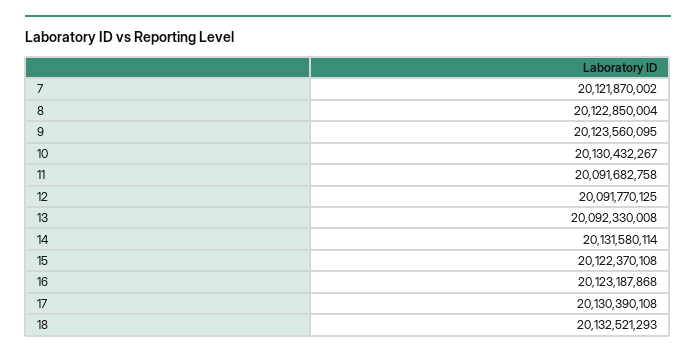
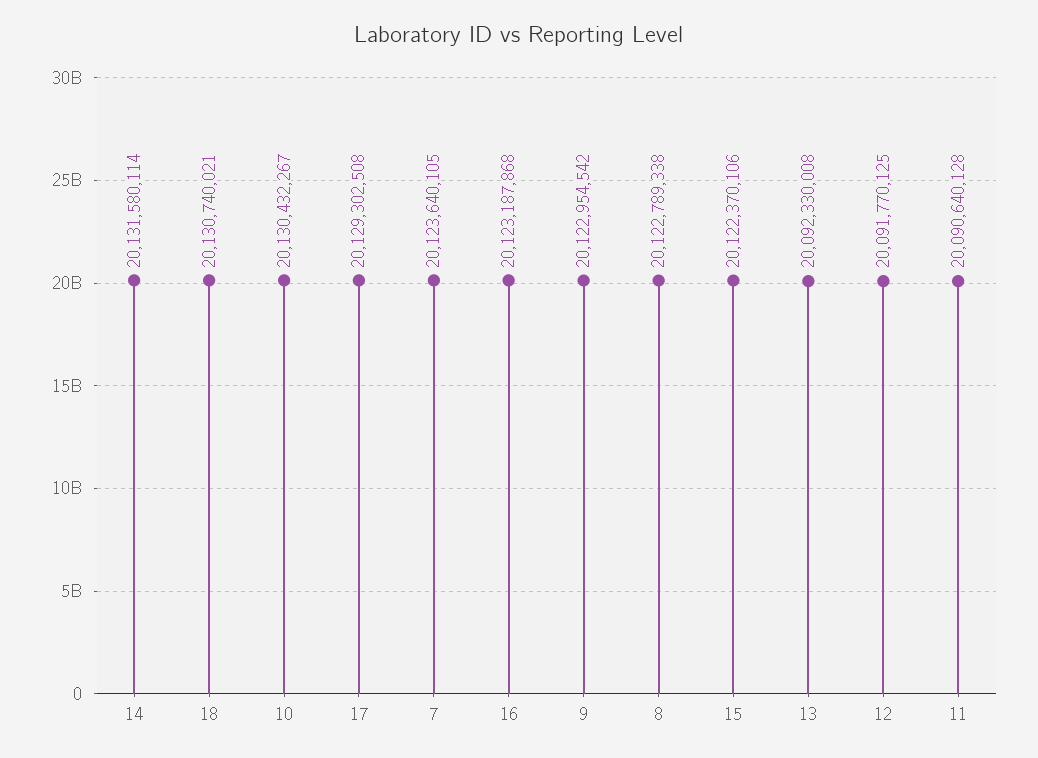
7: 20121870002 -> 20123640105
8: 20122850004 -> 20122789338
9: 20123560095 -> 20122954542
11: 20091682758 -> 20090640128
15: 20122370108 -> 20122370106
17: 20130390108 -> 20129302508
18: 20132521293 -> 20130740021

